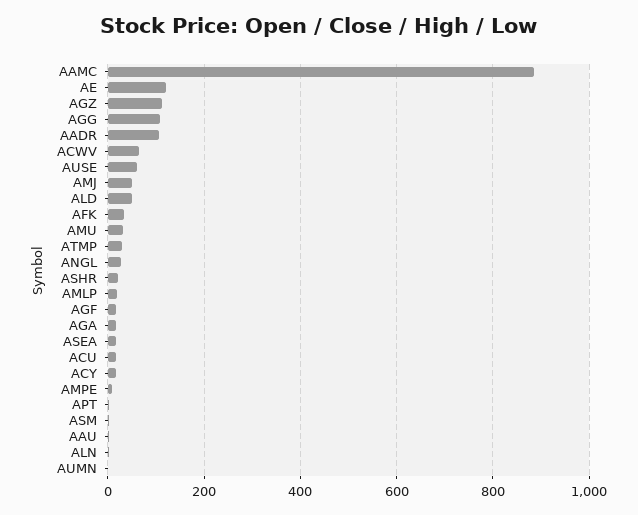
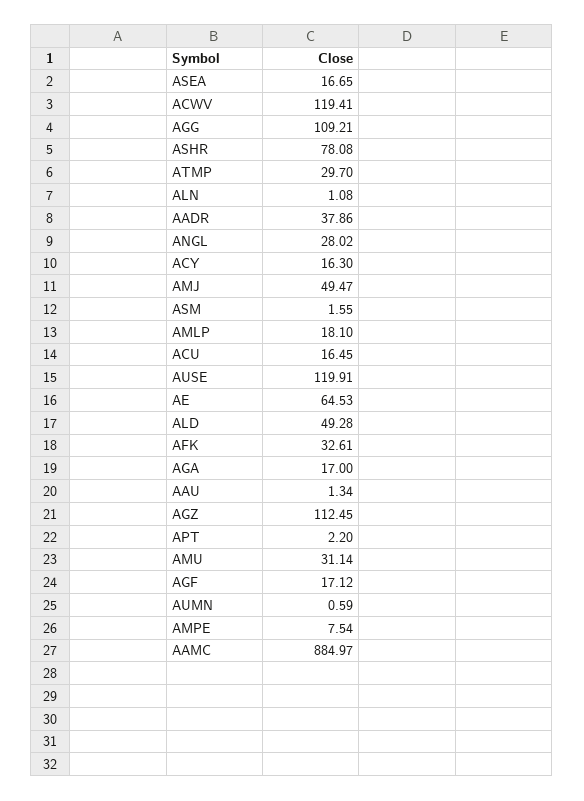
AE: 120 -> 64.53
AADR: 100 -> 37.86
ACWV: 60 -> 119.41
AUSE: 60 -> 119.91
ASHR: 20 -> 78.08

